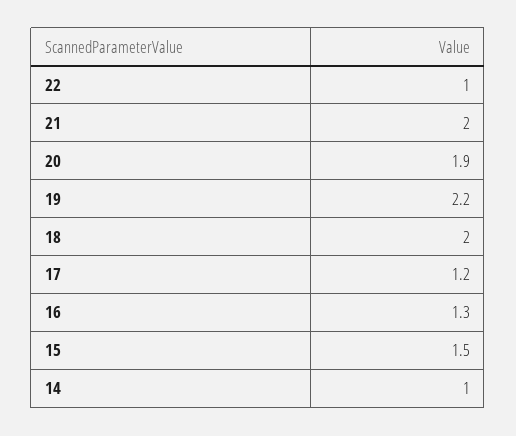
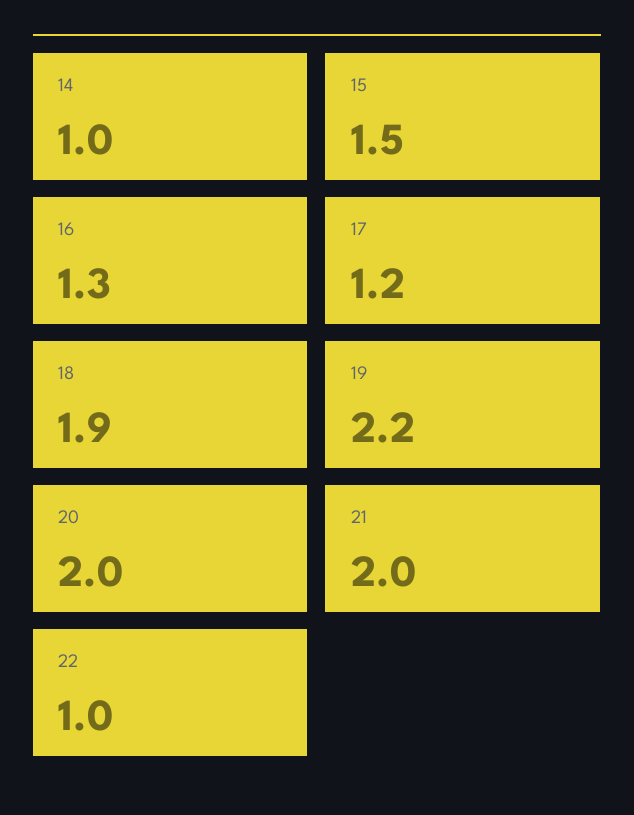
20: 1.9 -> 2
18: 2 -> 1.9

